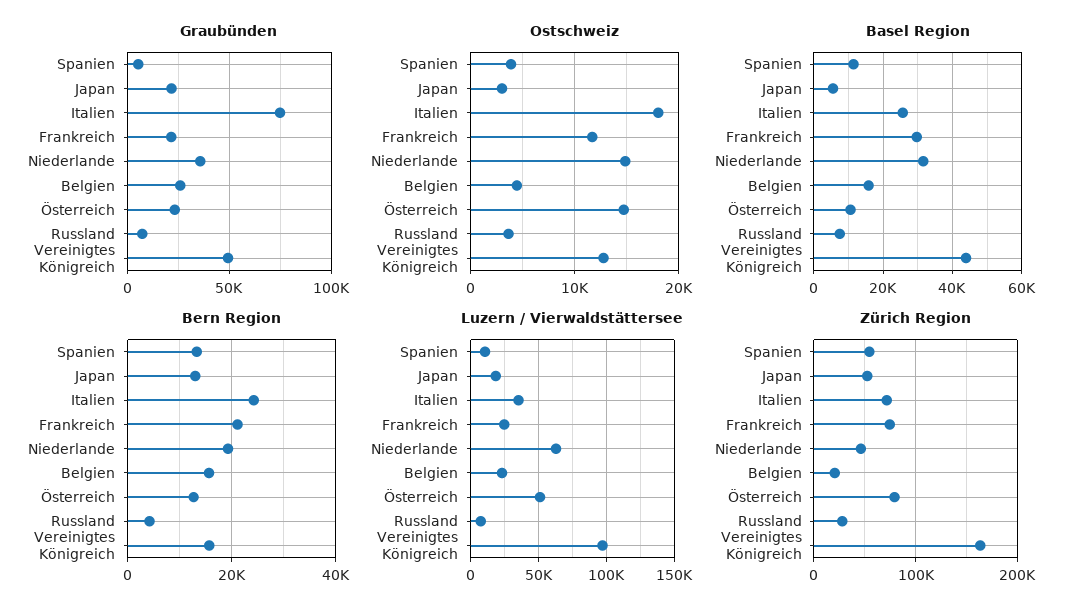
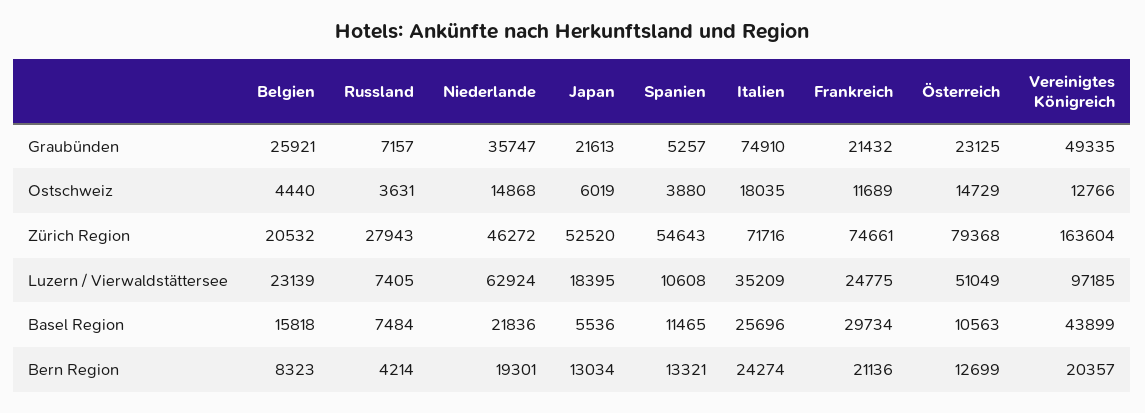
Ostschweiz, Japan: 3000 -> 6019
Basel Region, Niederlande: 32000 -> 21836
Bern Region, Belgien: 16000 -> 8323
Bern Region, Vereinigtes Königreich: 16000 -> 20357

